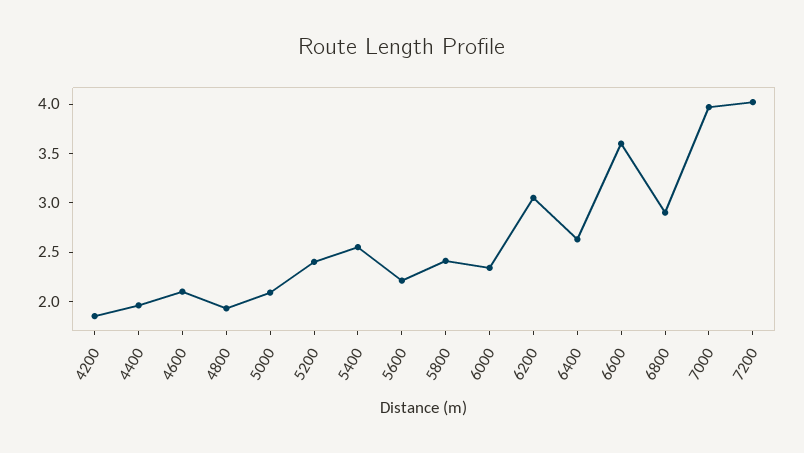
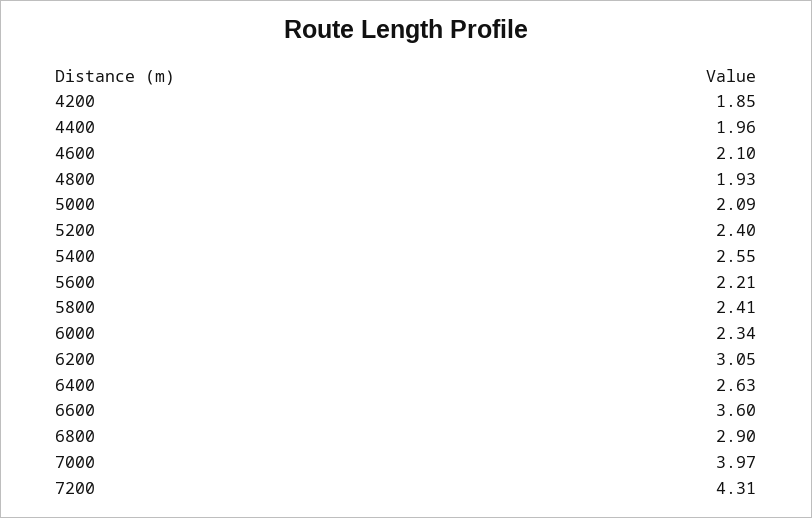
7200: 4 -> 4.31

